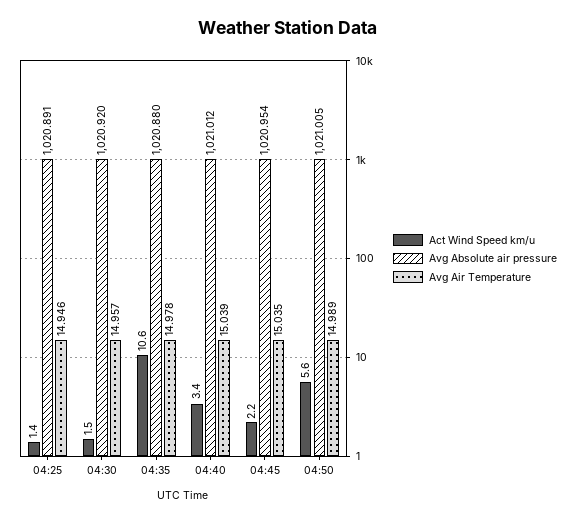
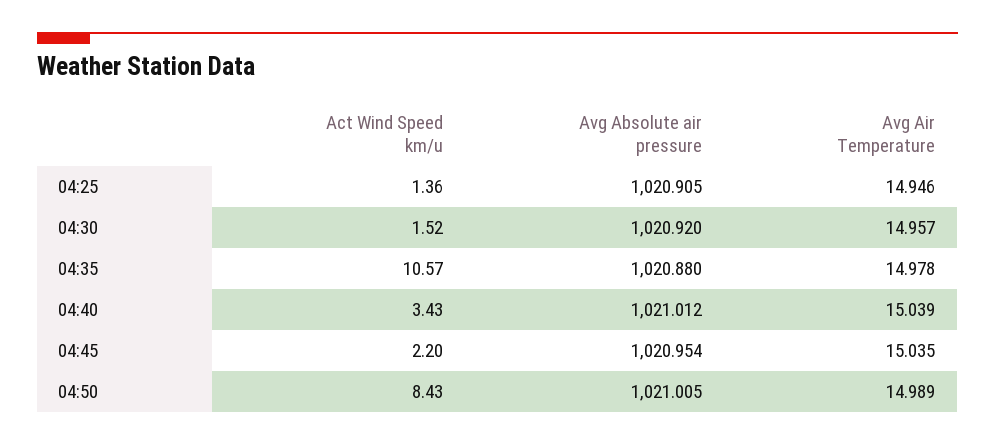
Avg Absolute air pressure, 04:25: 1020.891 -> 1020.905
Act Wind Speed km/u, 04:50: 5.6 -> 8.43

